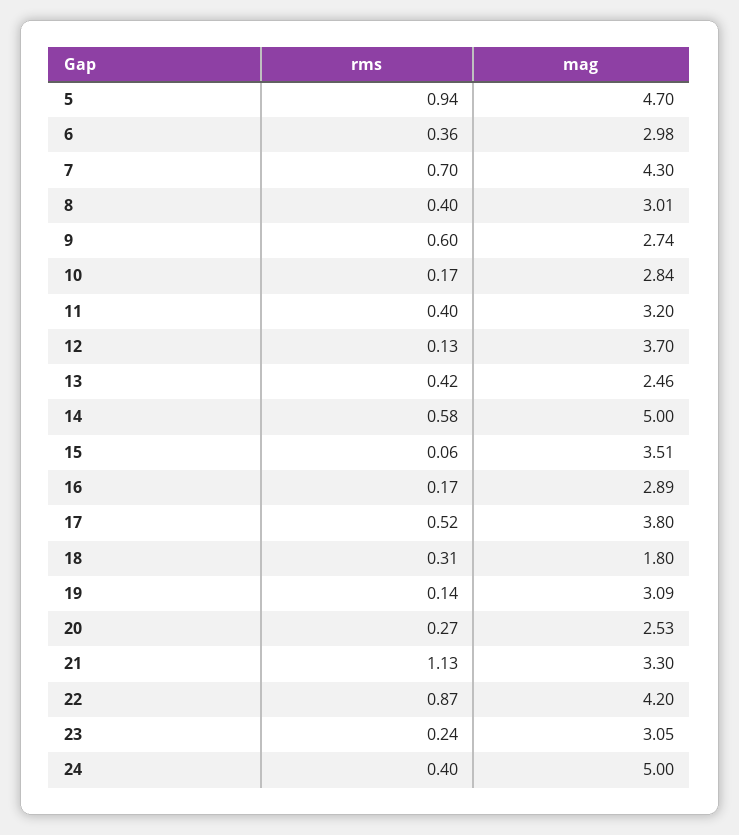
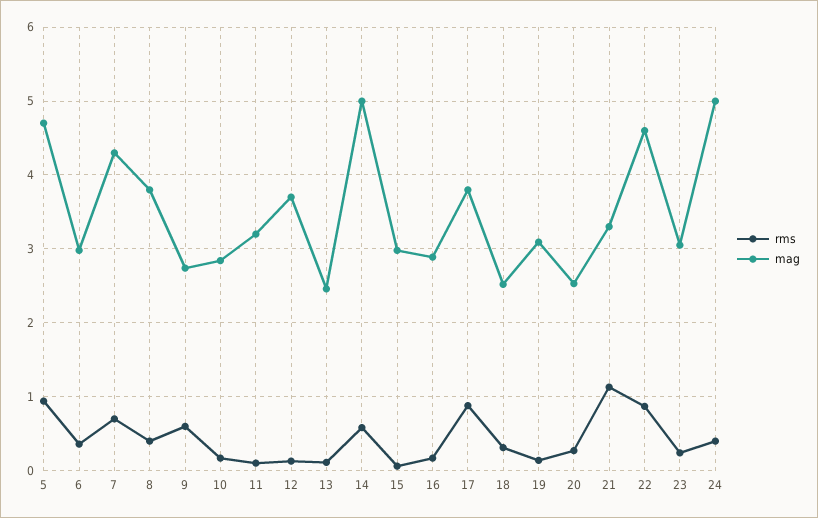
mag, 8: 3.01 -> 3.8
rms, 11: 0.4 -> 0.1
rms, 13: 0.42 -> 0.1
mag, 15: 3.51 -> 3
rms, 17: 0.52 -> 0.9
mag, 18: 1.8 -> 2.5
mag, 22: 4.2 -> 4.6

